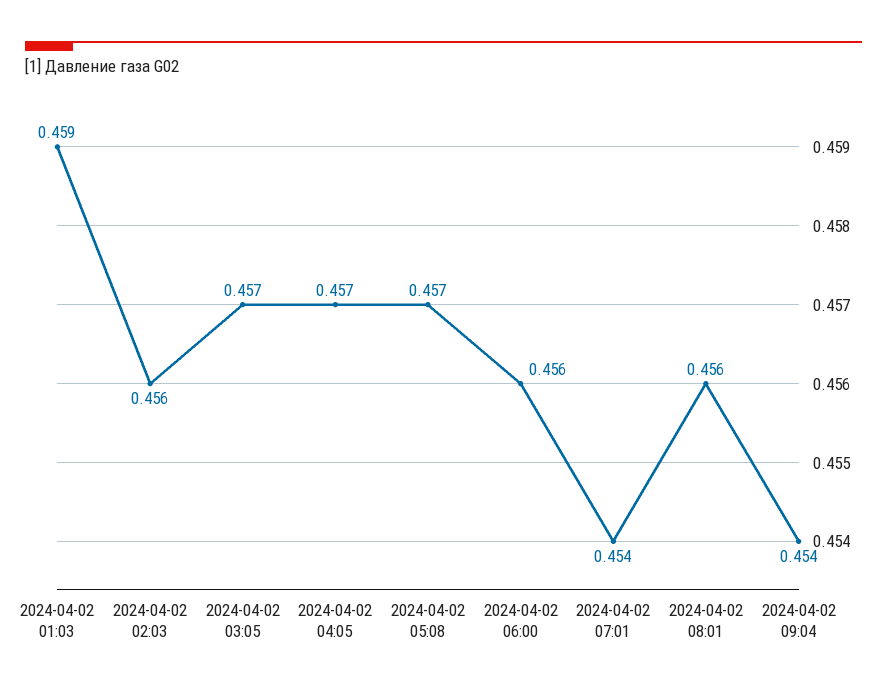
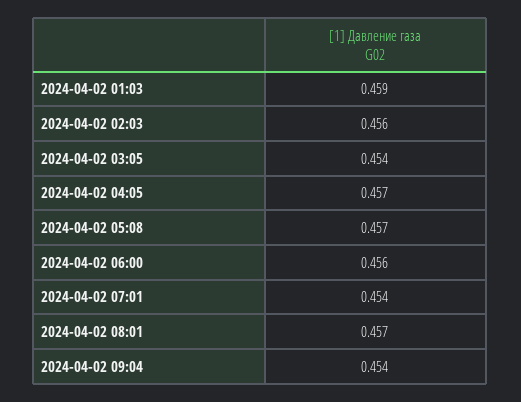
2024-04-02 03:05: 0.457 -> 0.454
2024-04-02 08:01: 0.456 -> 0.457

